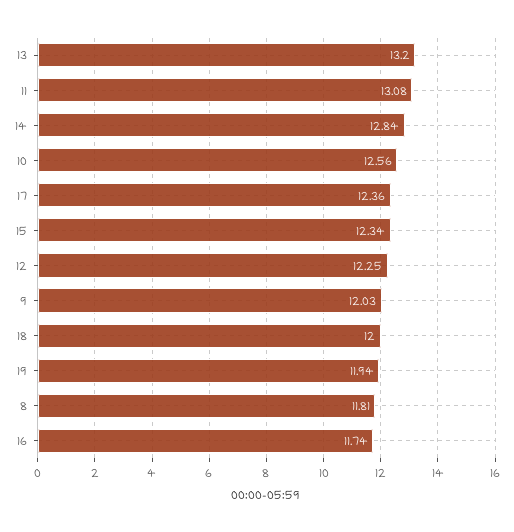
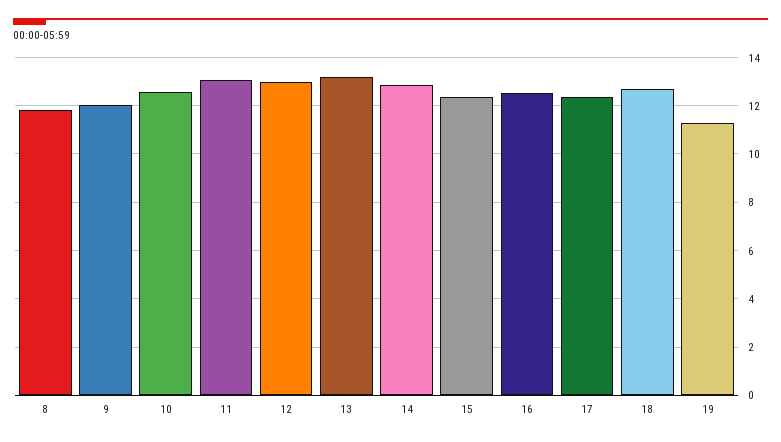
12: 12.25 -> 13
18: 12 -> 12.75
19: 11.94 -> 11.25
16: 11.74 -> 12.5

